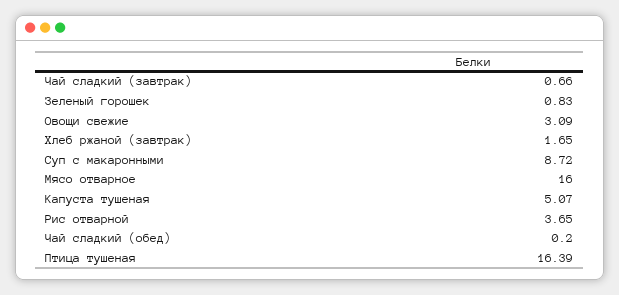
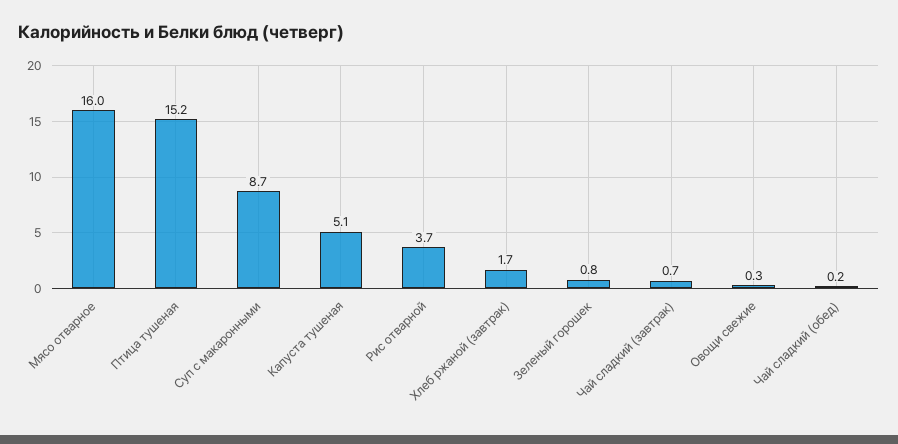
Овощи свежие: 3.09 -> 0.3
Птица тушеная: 16.39 -> 15.2

